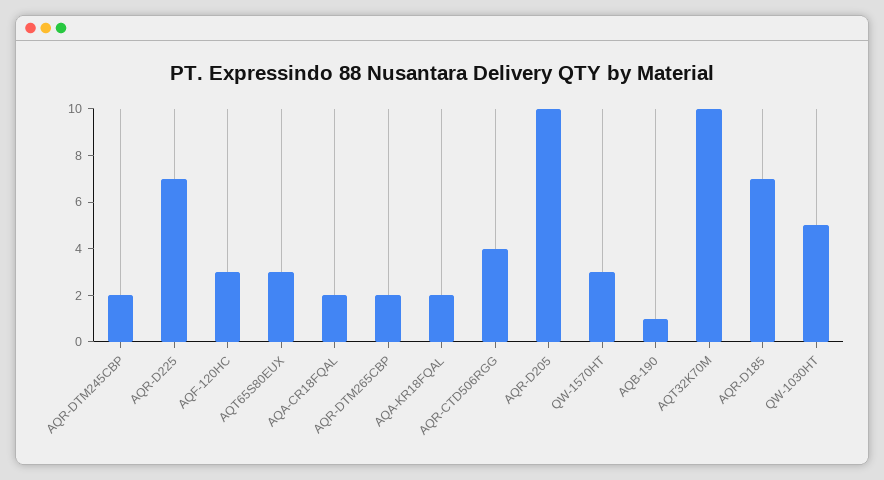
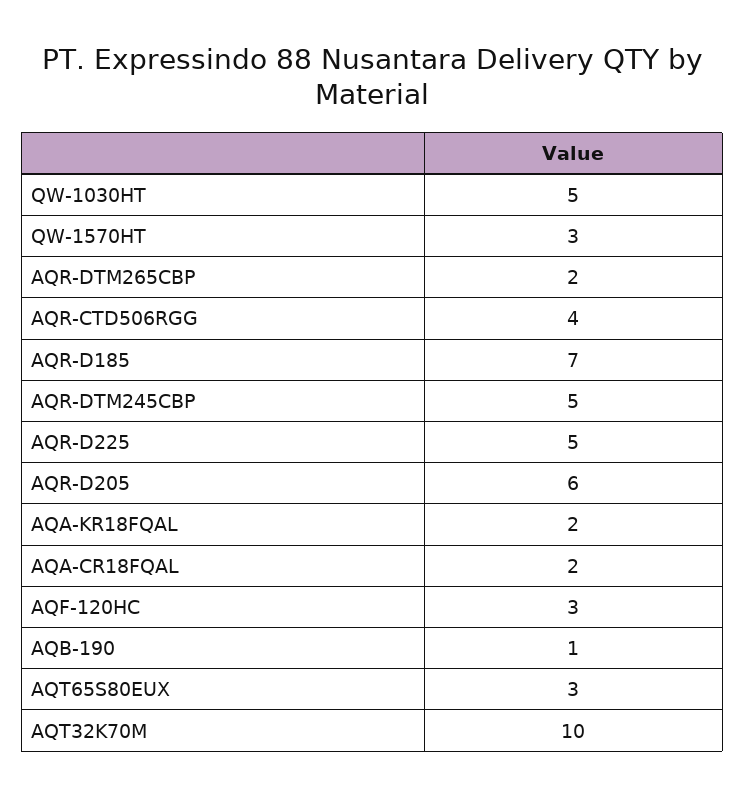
AQR-DTM245CBP: 2 -> 5
AQR-D225: 7 -> 5
AQR-D205: 10 -> 6

